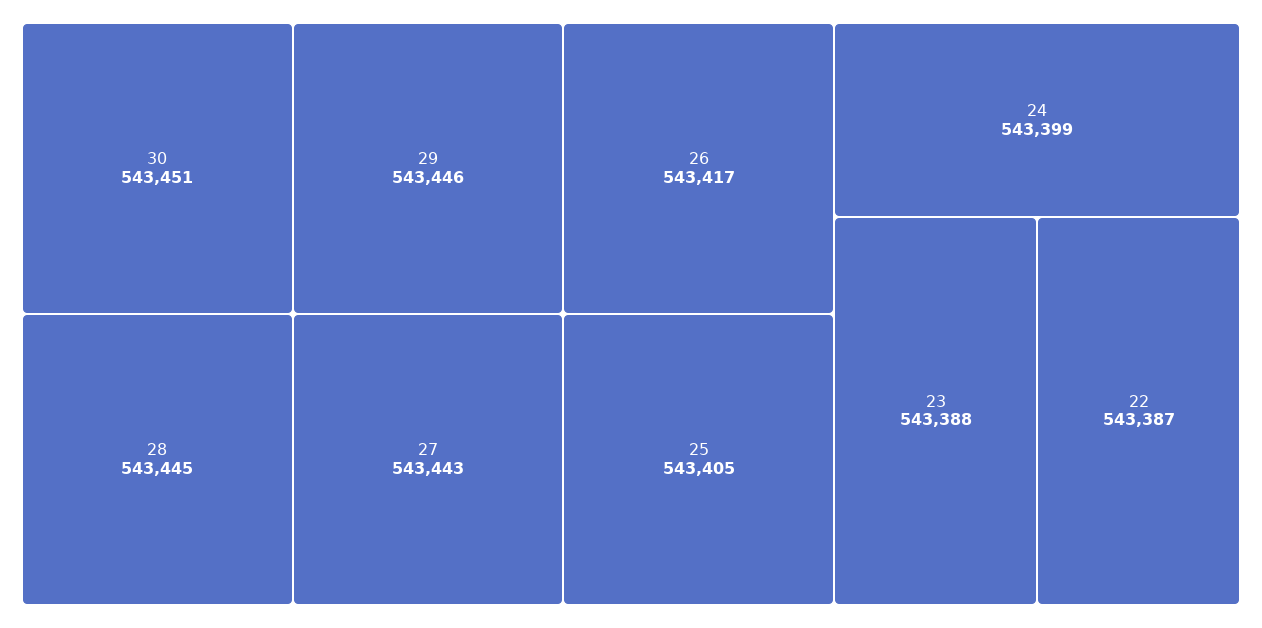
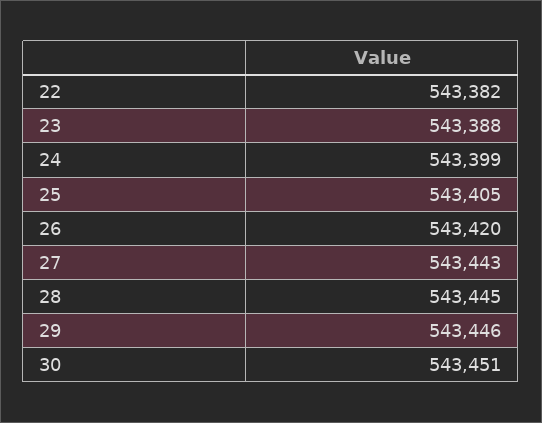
26: 543417 -> 543420
22: 543387 -> 543382

